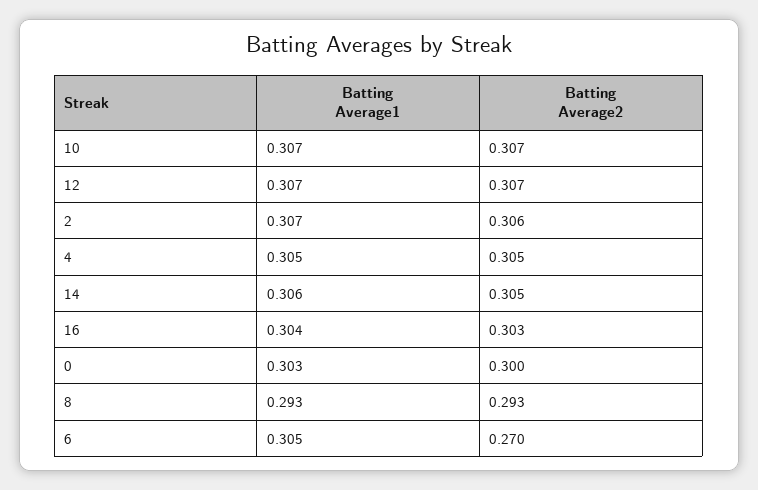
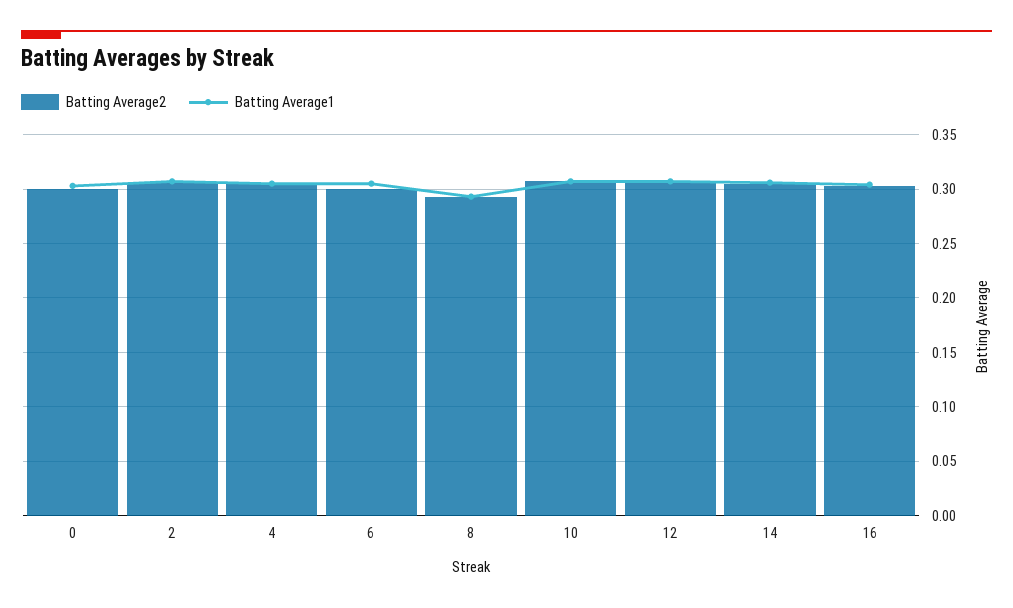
Batting Average2, 6: 0.27 -> 0.3

